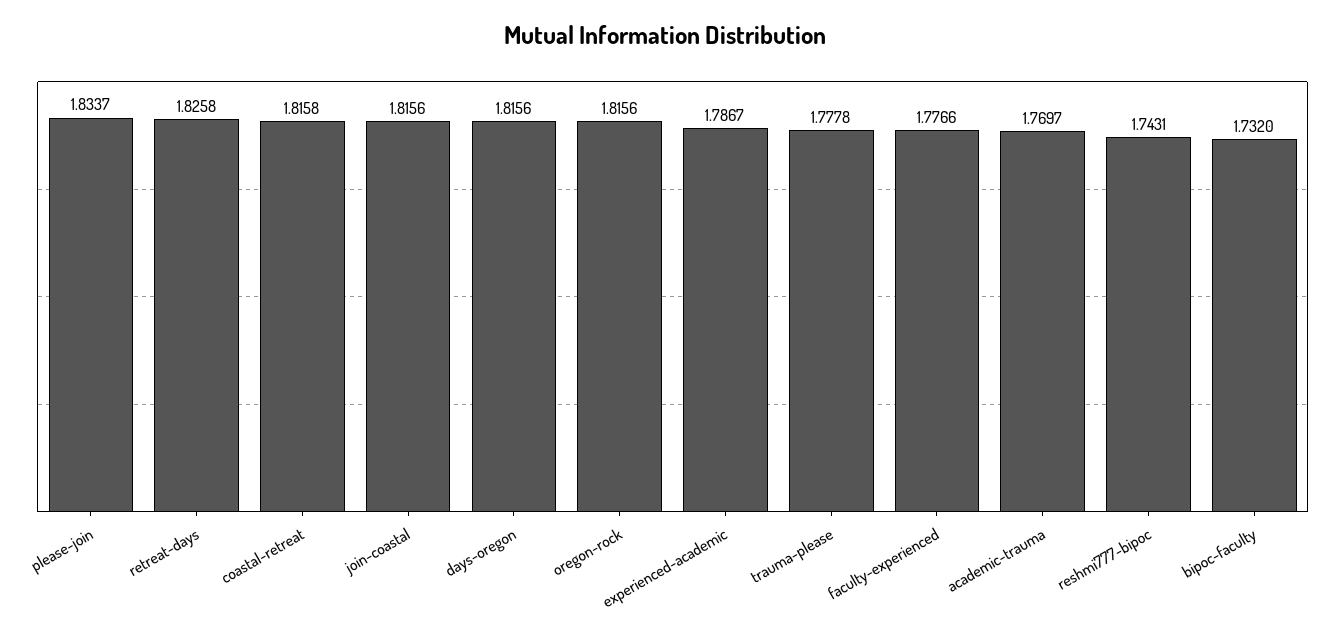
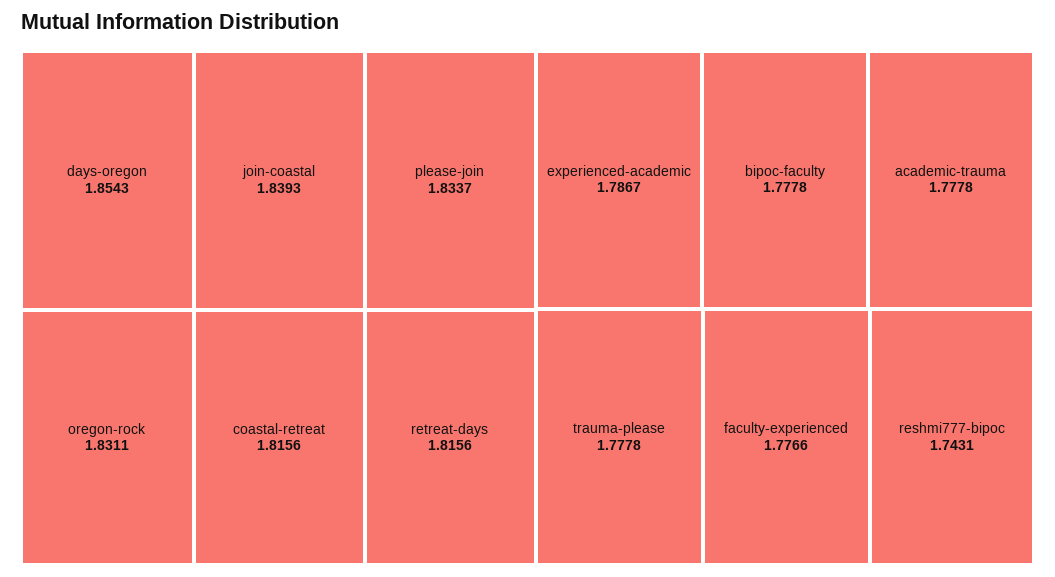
retreat-days: 1.8258 -> 1.8156
coastal-retreat: 1.8158 -> 1.8156
join-coastal: 1.8156 -> 1.8393
days-oregon: 1.8156 -> 1.8543
oregon-rock: 1.8156 -> 1.8311
academic-trauma: 1.7697 -> 1.7778
bipoc-faculty: 1.732 -> 1.7778

